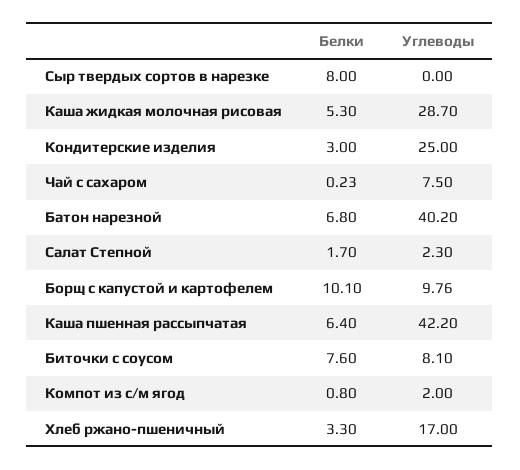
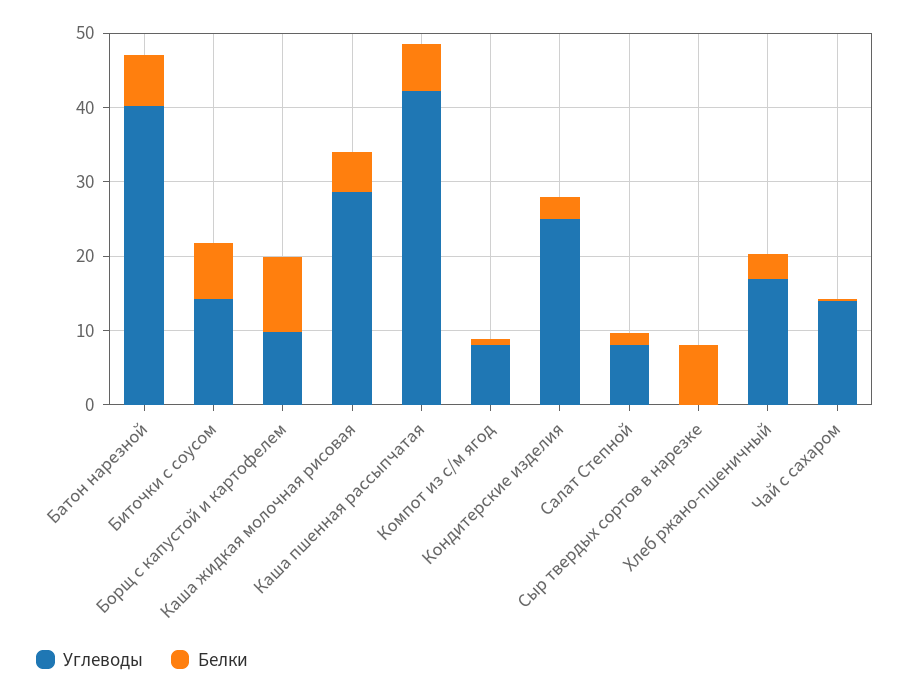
Углеводы, Чай с сахаром: 7.5 -> 14
Углеводы, Салат Степной: 2.3 -> 8
Углеводы, Биточки с соусом: 8.1 -> 14
Углеводы, Компот из с/м ягод: 2 -> 8

